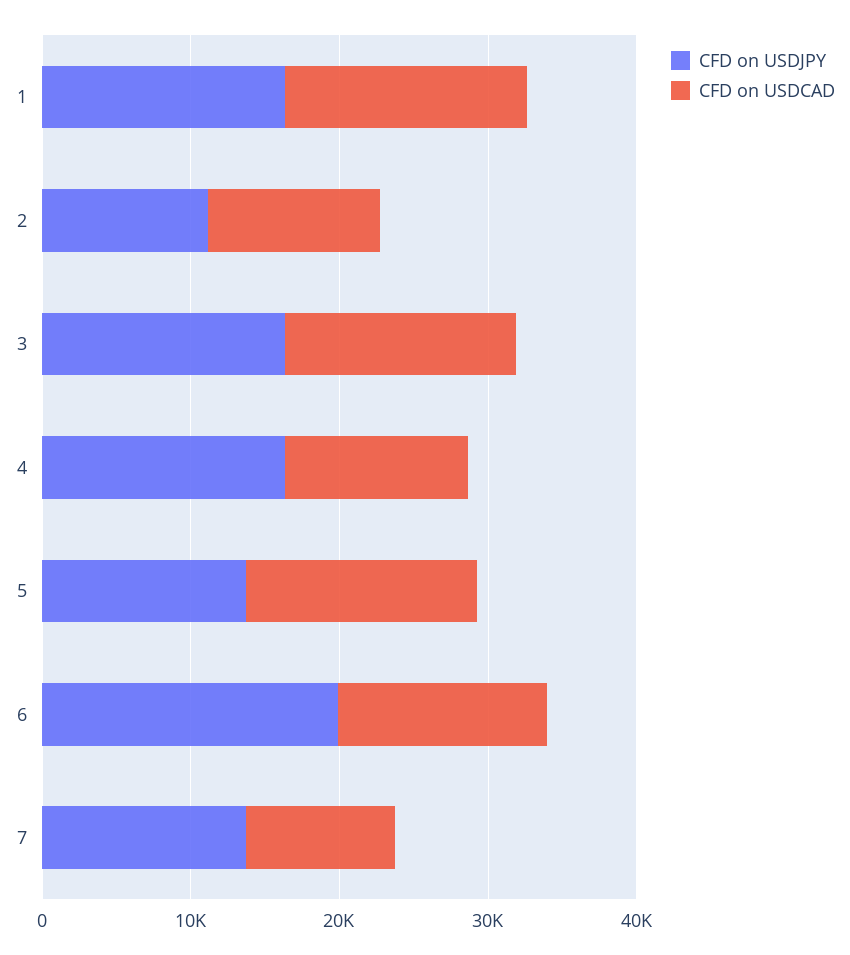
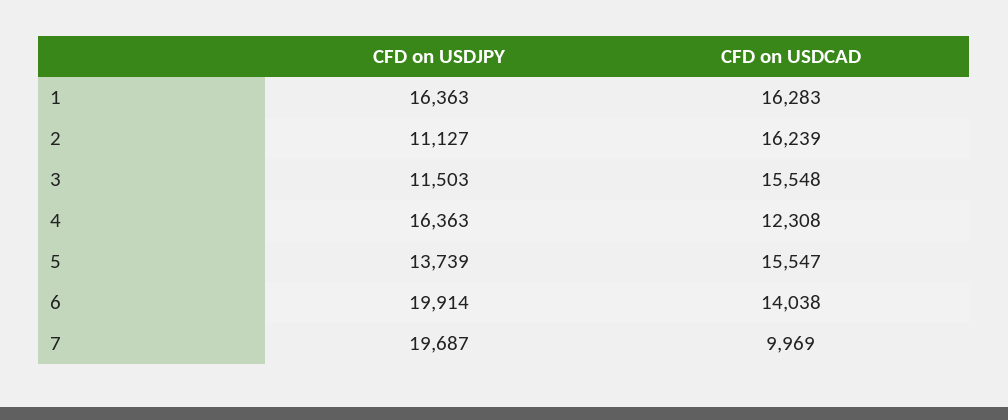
CFD on USDCAD, 2: 12000 -> 16239
CFD on USDJPY, 3: 16000 -> 11503
CFD on USDJPY, 7: 14000 -> 19687

